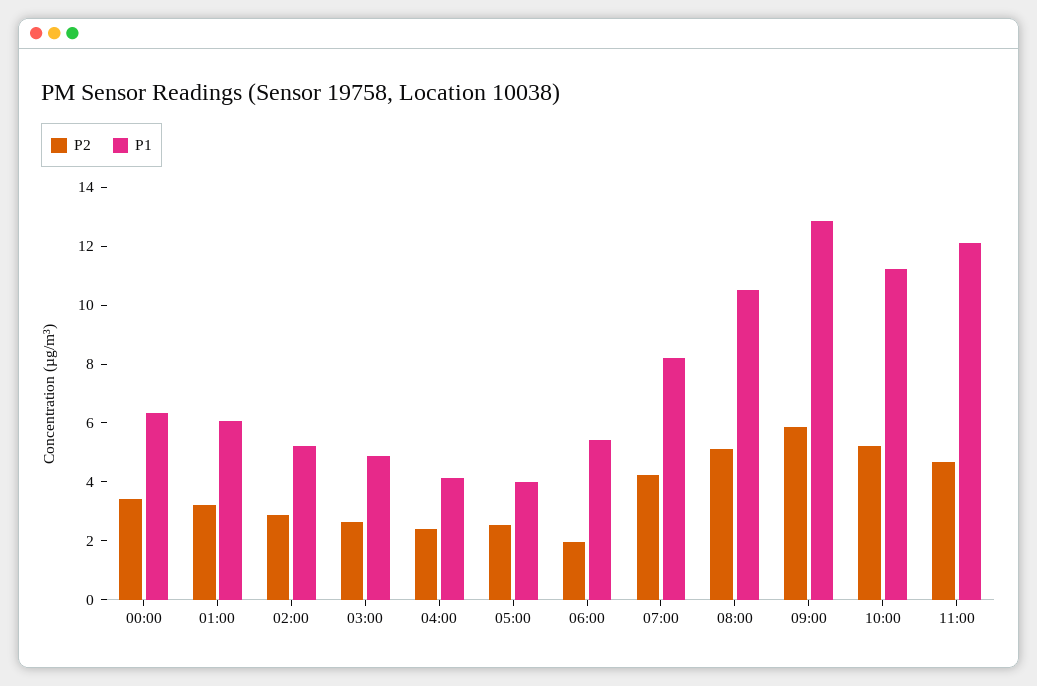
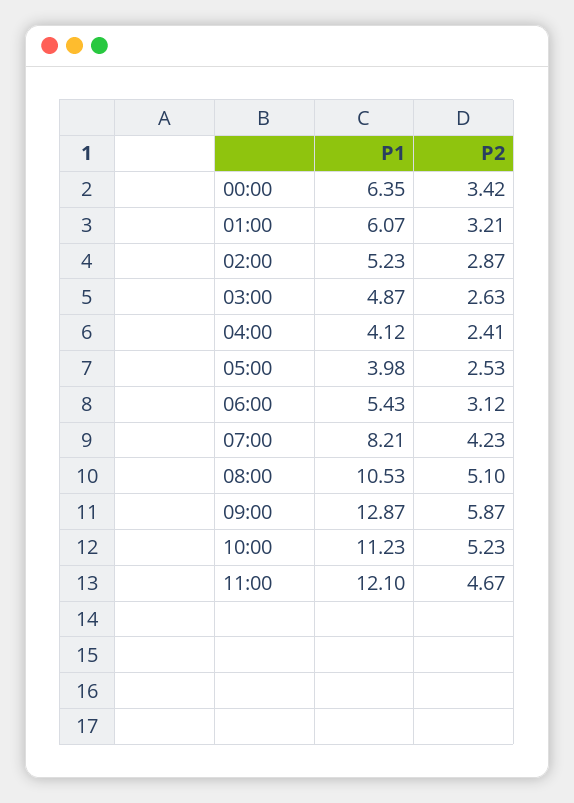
P2, 06:00: 2 -> 3.12

